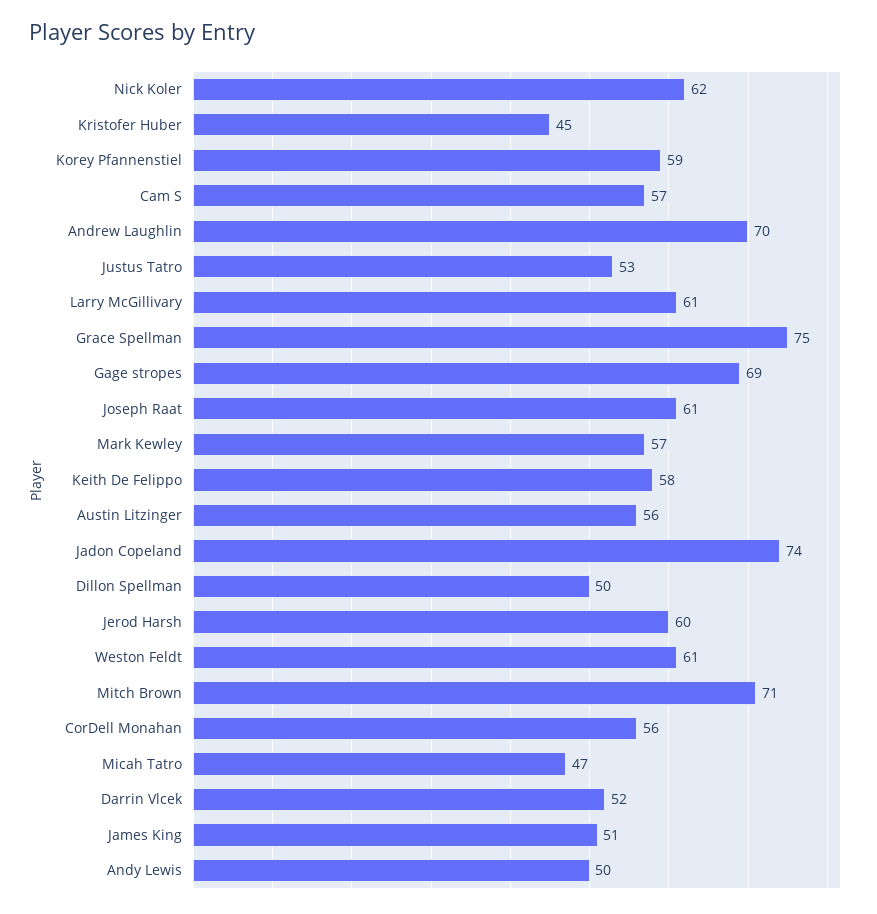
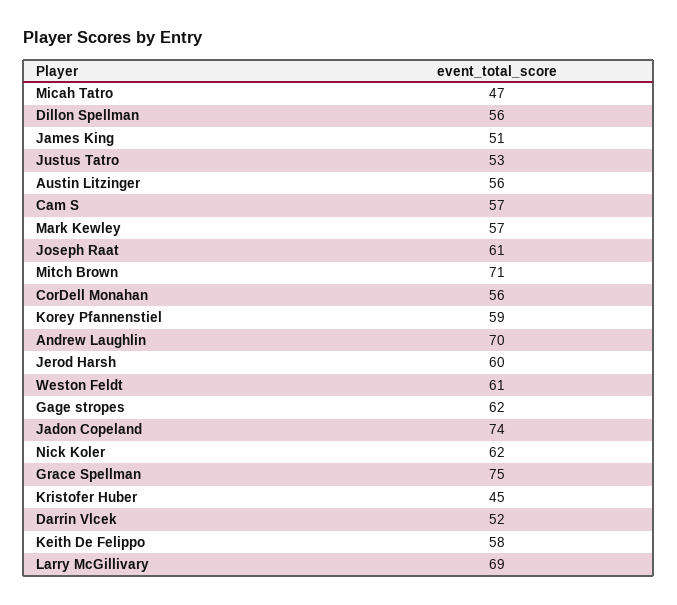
Larry McGillivary: 61 -> 69
Gage stropes: 69 -> 62
Dillon Spellman: 50 -> 56
Andy Lewis: 50 -> none

